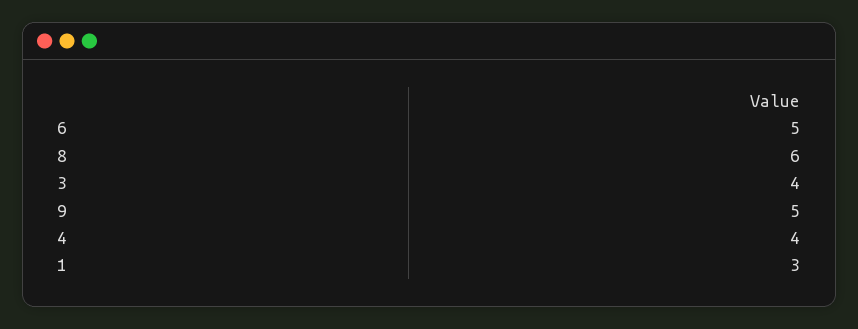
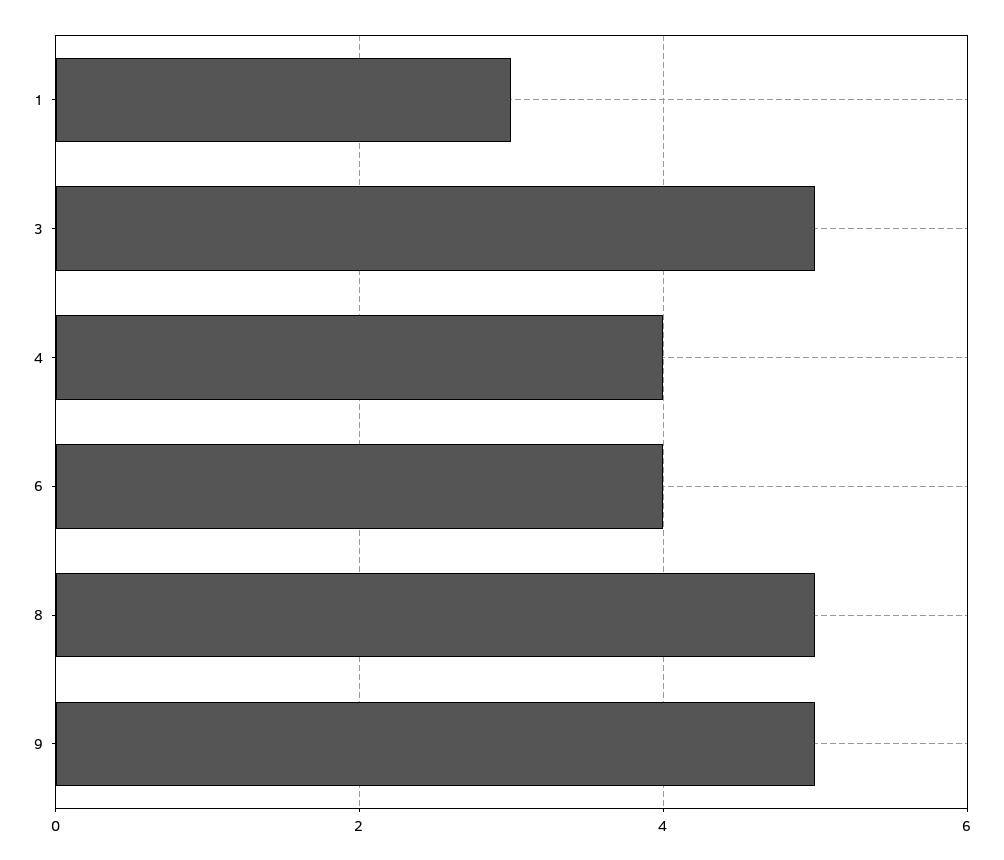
6: 5 -> 4
8: 6 -> 5
3: 4 -> 5

